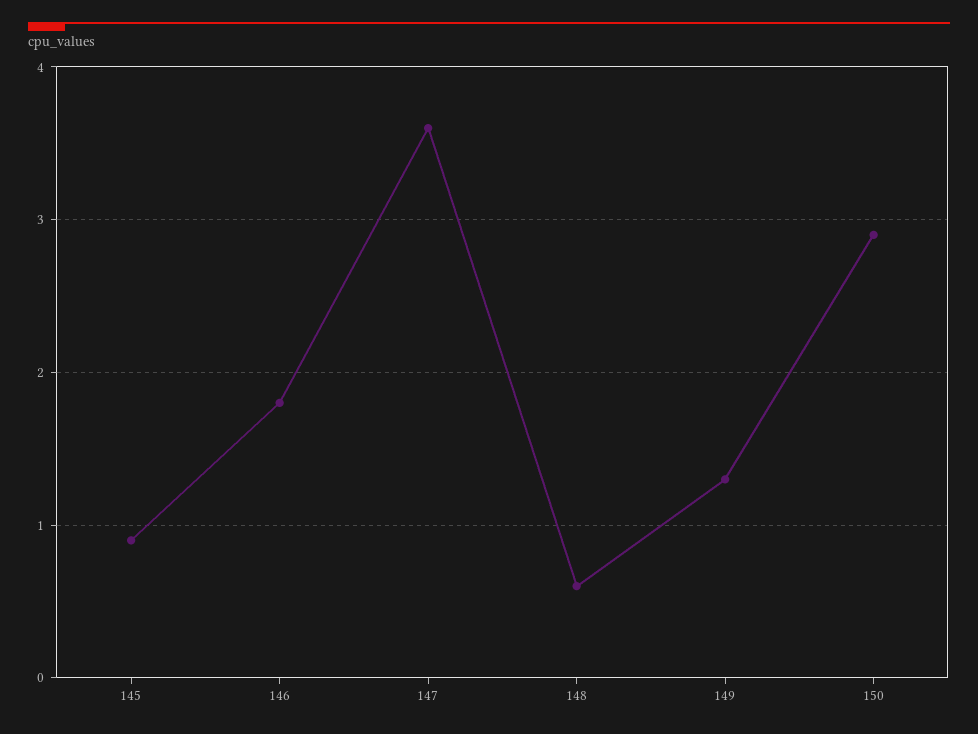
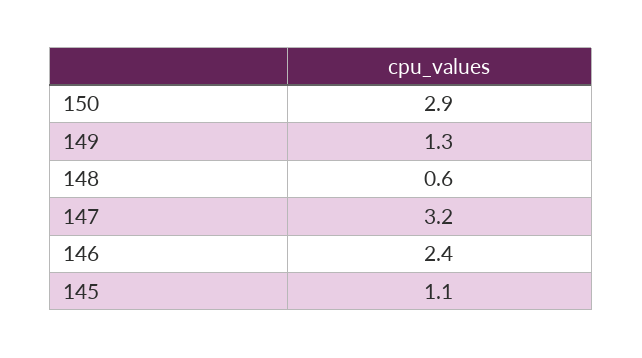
145: 0.9 -> 1.1
146: 1.8 -> 2.4
147: 3.6 -> 3.2

